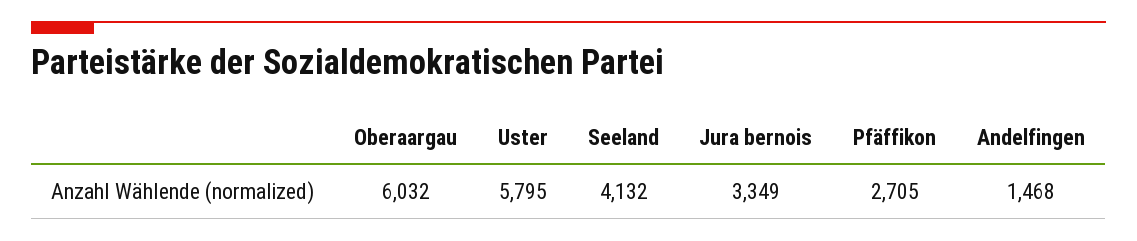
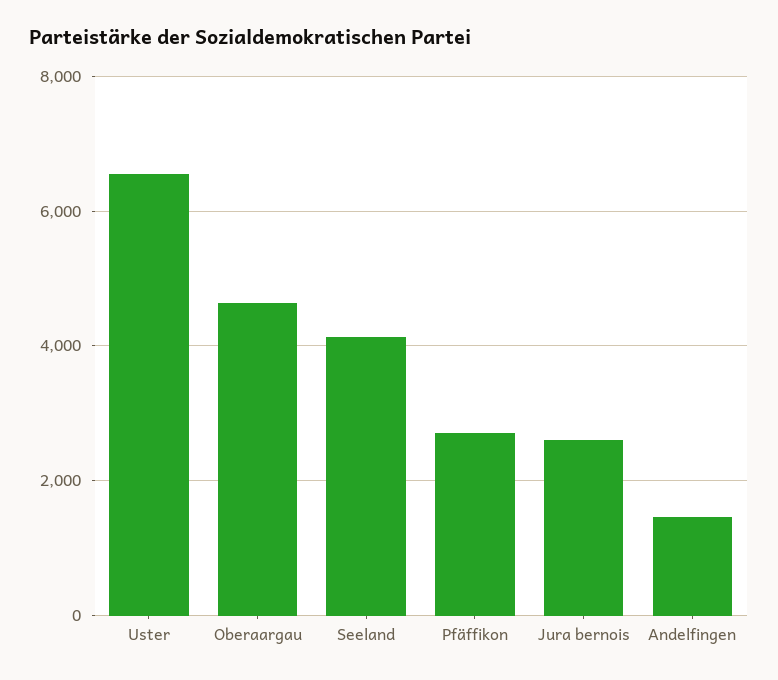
Oberaargau: 6032 -> 4600
Uster: 5795 -> 6600
Jura bernois: 3349 -> 2600

